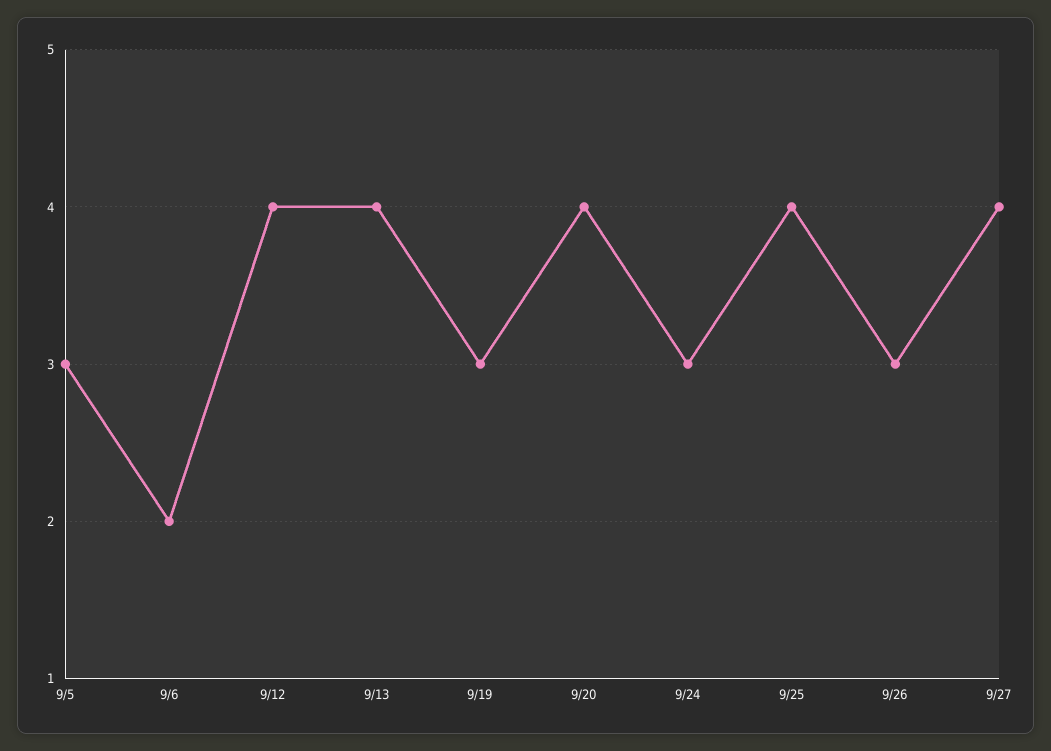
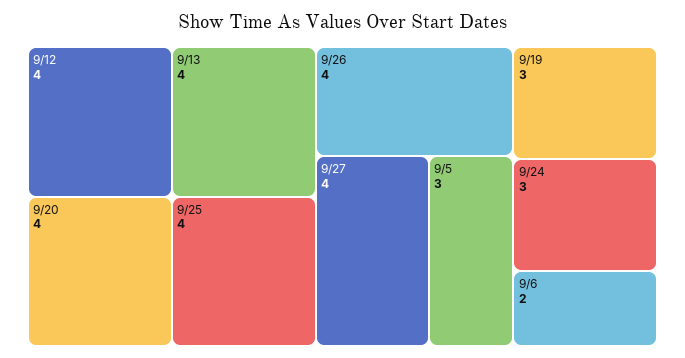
9/26: 3 -> 4

